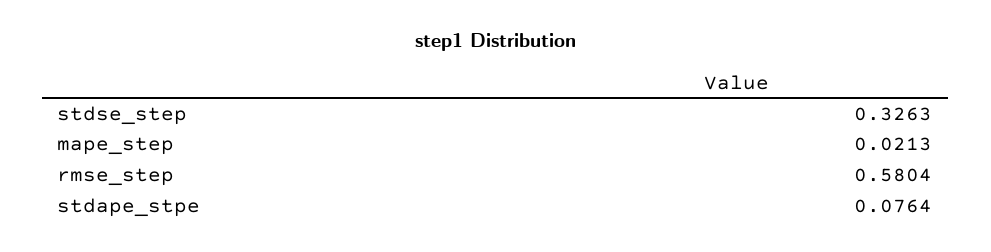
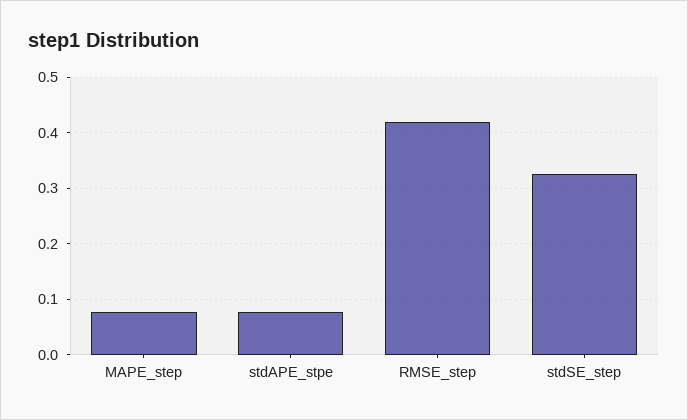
mape_step: 0.0213 -> 0.08
rmse_step: 0.5804 -> 0.42

